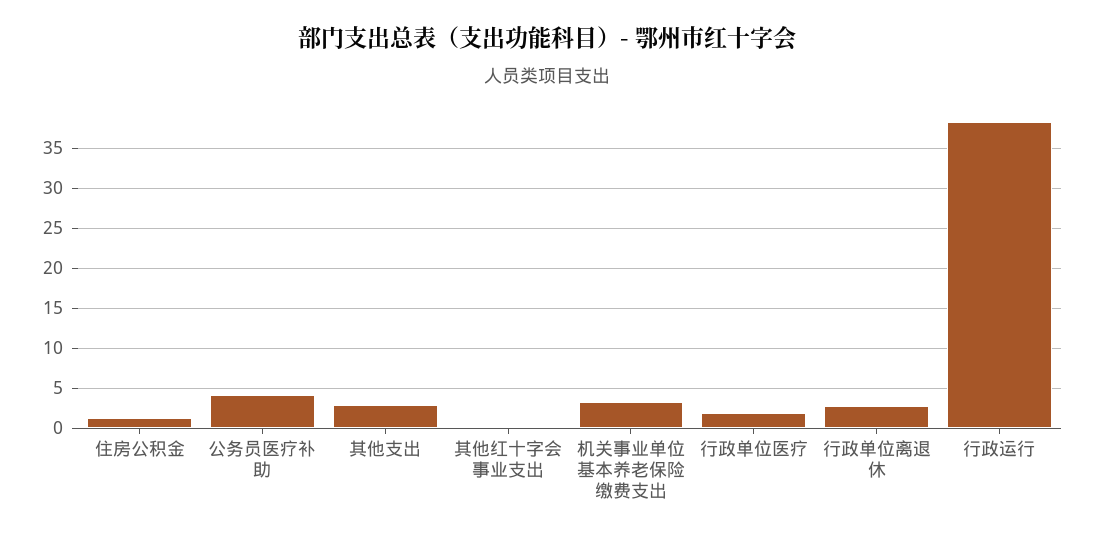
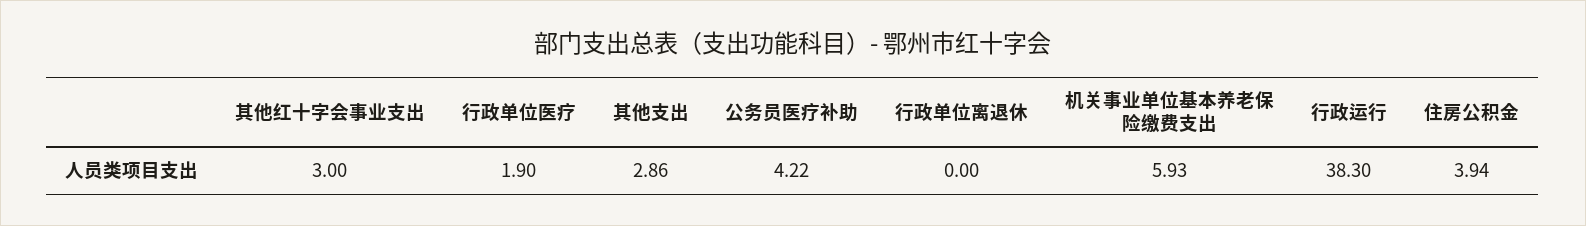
住房公积金: 1 -> 3.94
其他红十字会事业支出: 0 -> 3
机关事业单位基本养老保险缴费支出: 3 -> 5.93
行政单位离退休: 3 -> 0

